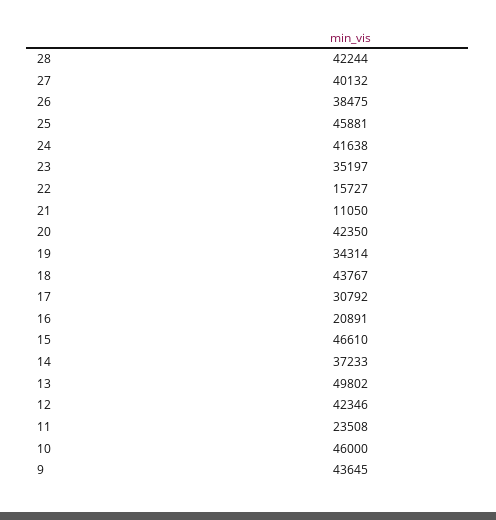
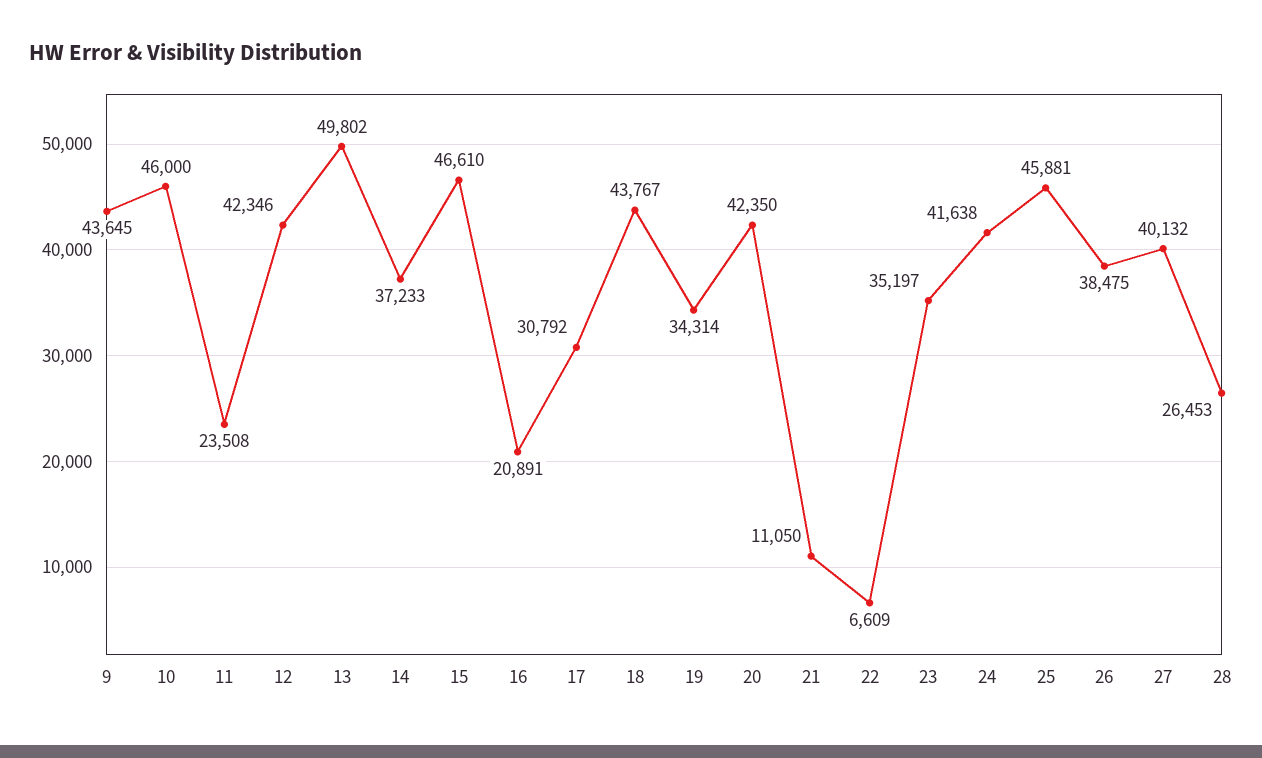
28: 42244 -> 26453
22: 15727 -> 6609

